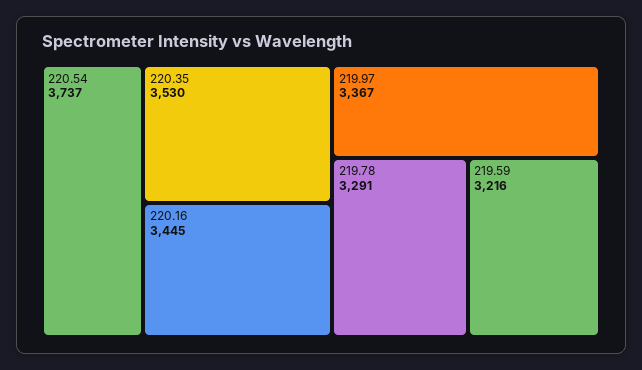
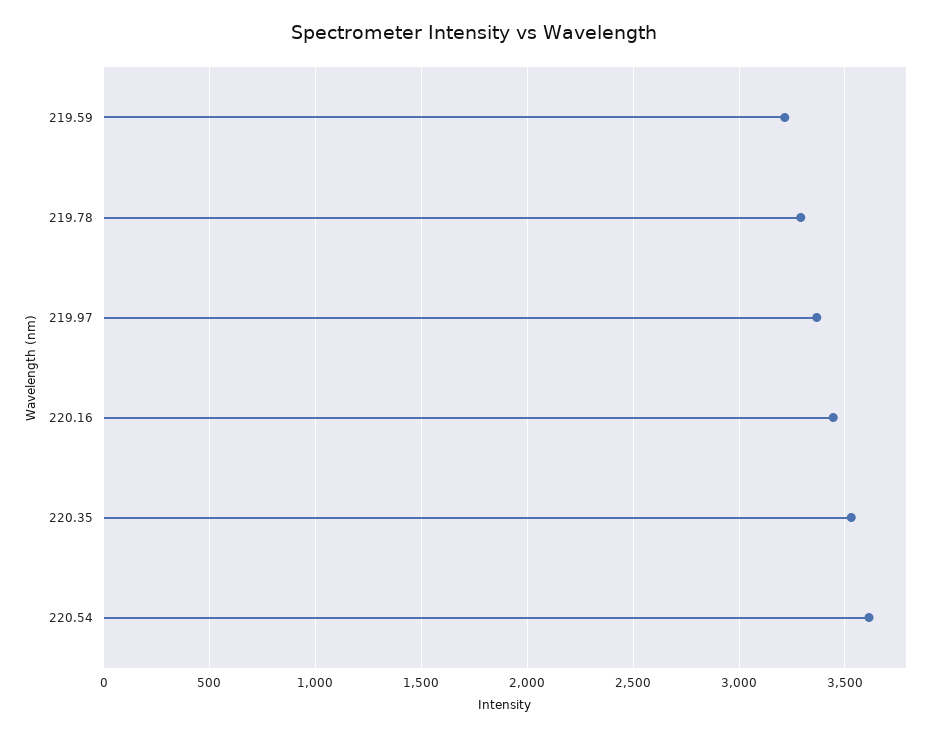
220.54: 3737 -> 3600

